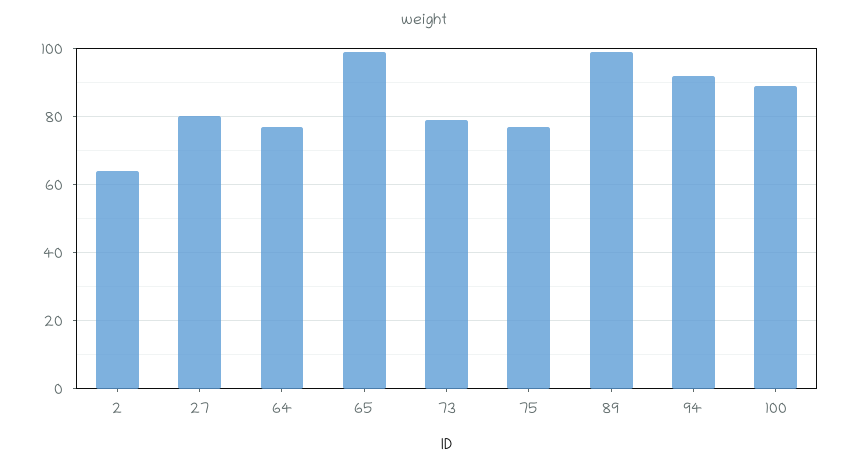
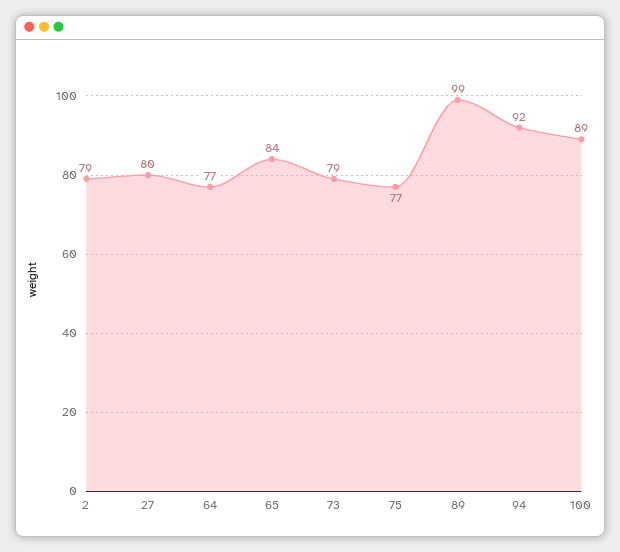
2: 65 -> 79
65: 100 -> 84

